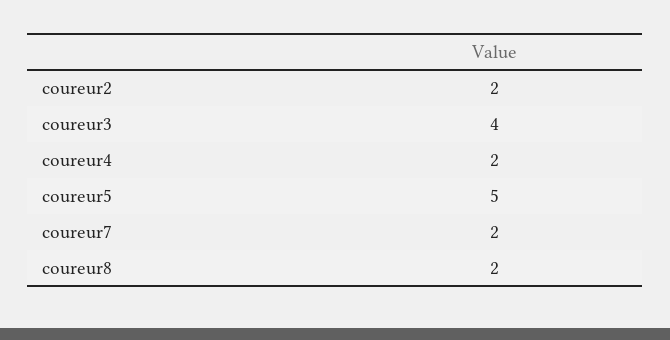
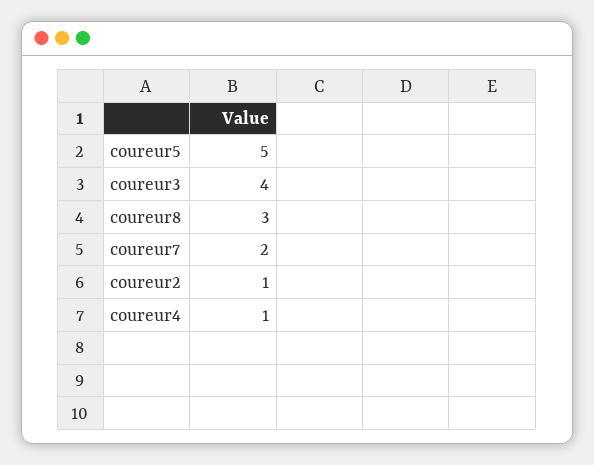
coureur2: 2 -> 1
coureur4: 2 -> 1
coureur8: 2 -> 3

